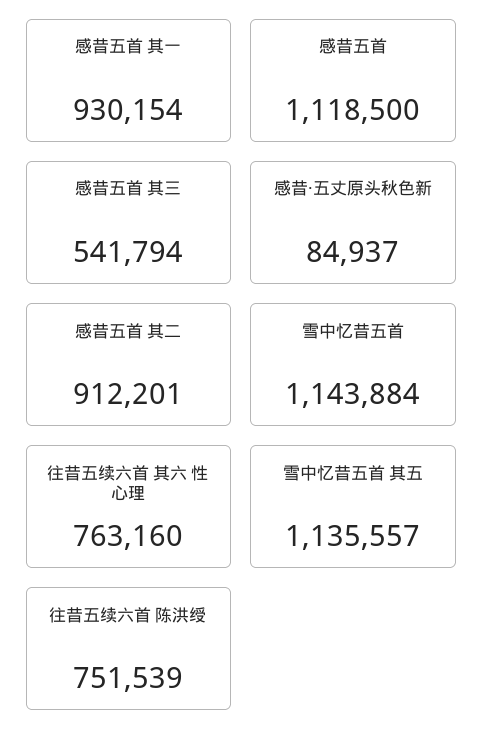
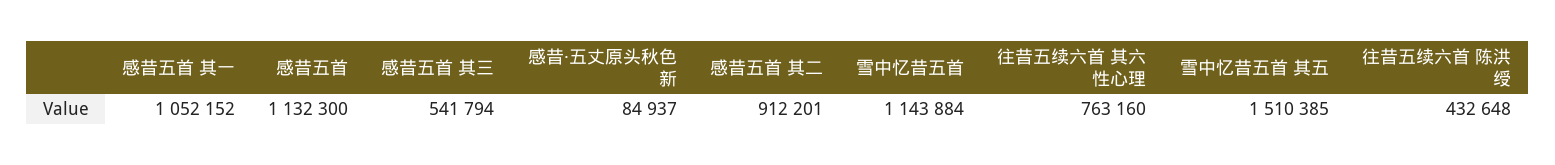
感昔五首 其一: 930154 -> 1052152
感昔五首: 1118500 -> 1132300
雪中忆昔五首 其五: 1135557 -> 1510385
往昔五续六首 陈洪绶: 751539 -> 432648

